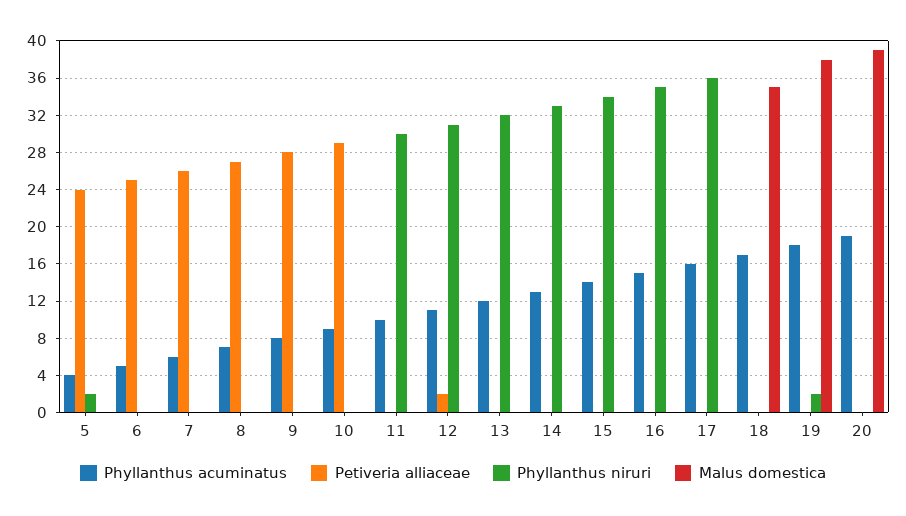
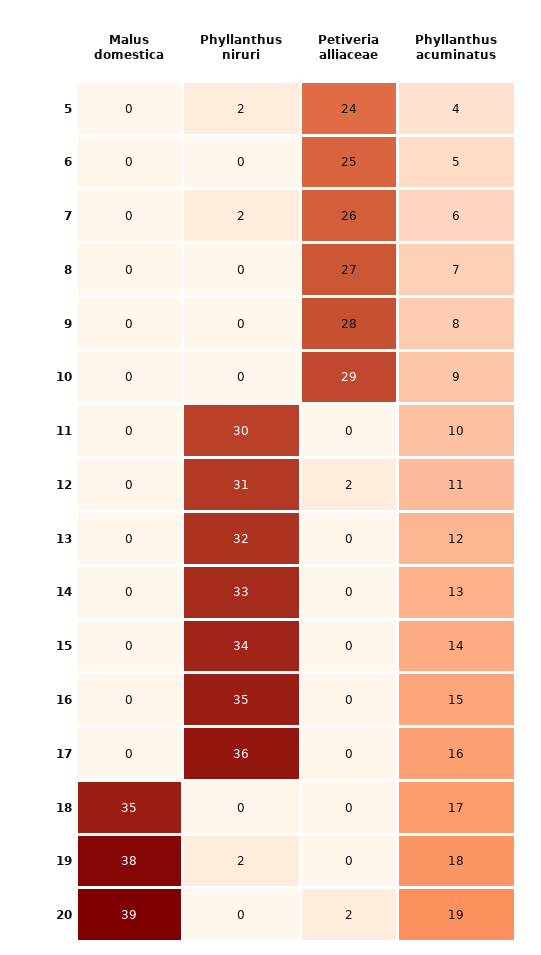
Phyllanthus niruri, 7: 0 -> 2
Petiveria alliaceae, 20: 0 -> 2

